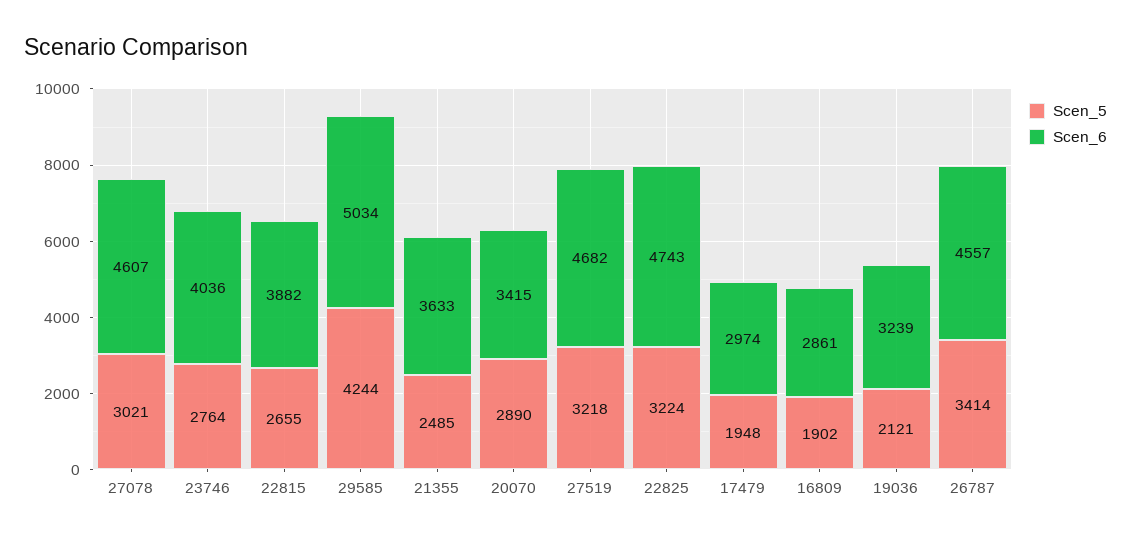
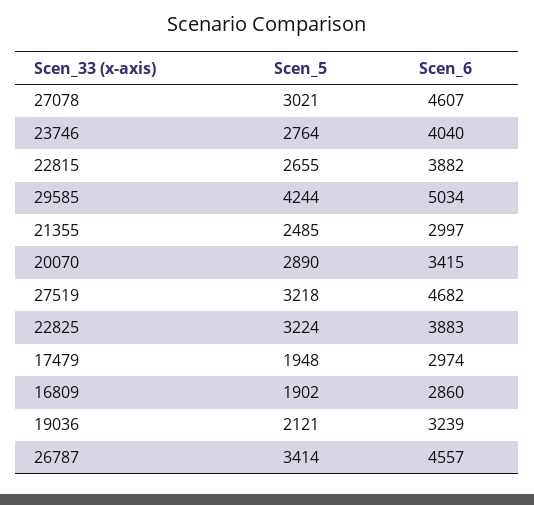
Scen_6, 23746: 4036 -> 4040
Scen_6, 21355: 3633 -> 2997
Scen_6, 22825: 4743 -> 3883
Scen_6, 16809: 2861 -> 2860

